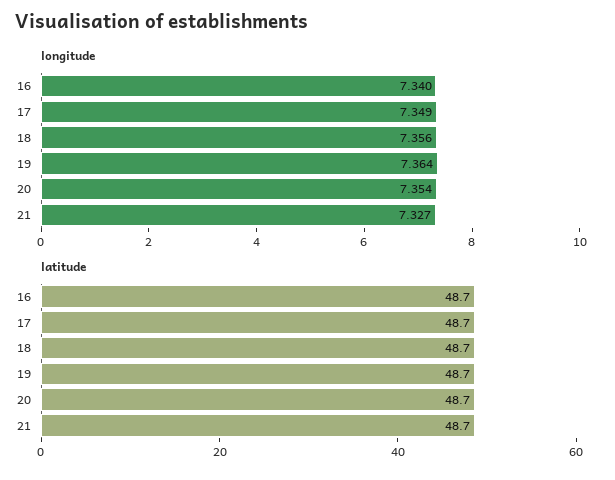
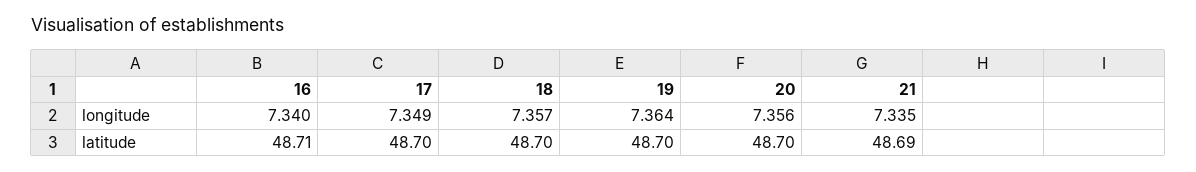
longitude, 18: 7.356 -> 7.357
longitude, 20: 7.354 -> 7.356
longitude, 21: 7.327 -> 7.335
latitude, 16: 48.7 -> 48.71
latitude, 21: 48.7 -> 48.69

